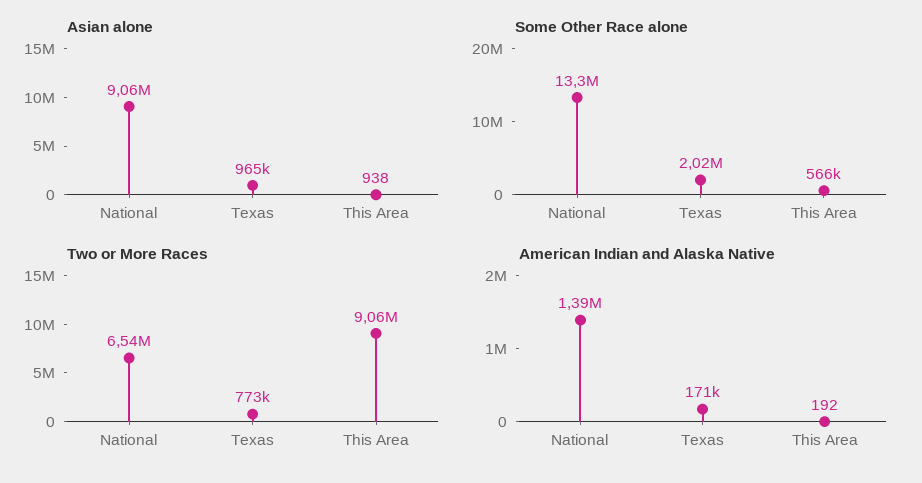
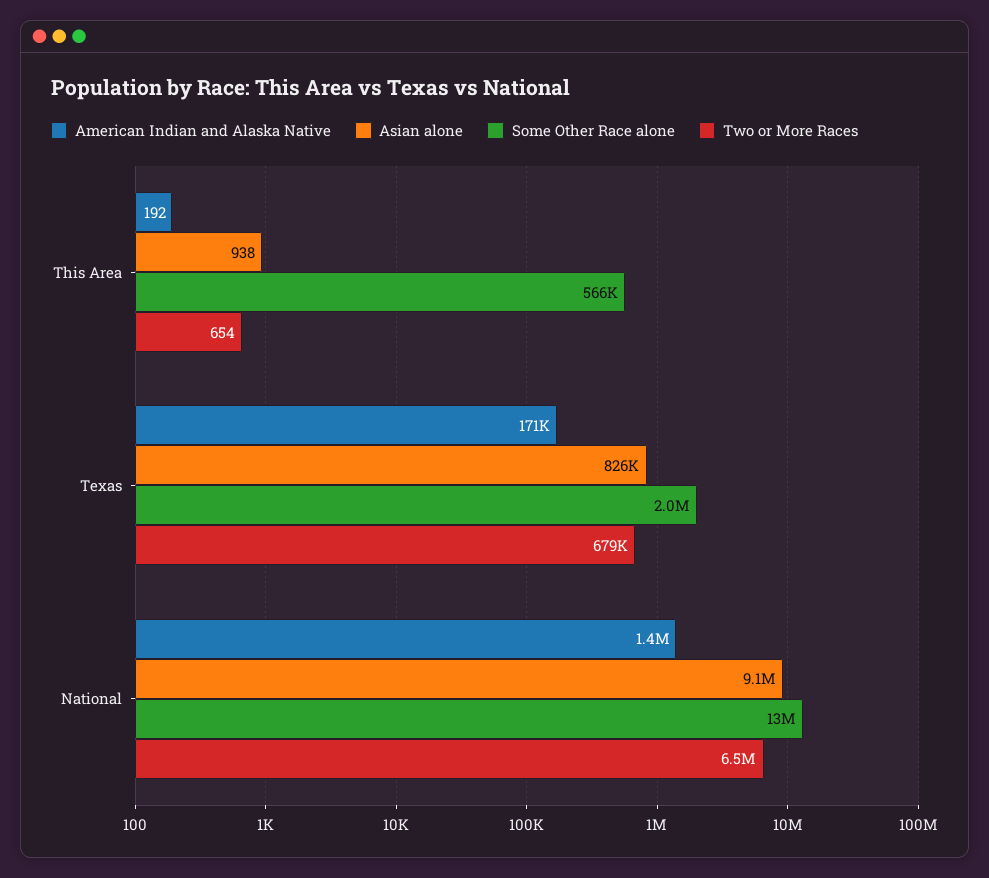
Asian alone, Texas: 965000 -> 826000
Two or More Races, Texas: 773000 -> 679000
Two or More Races, This Area: 9060000 -> 654

